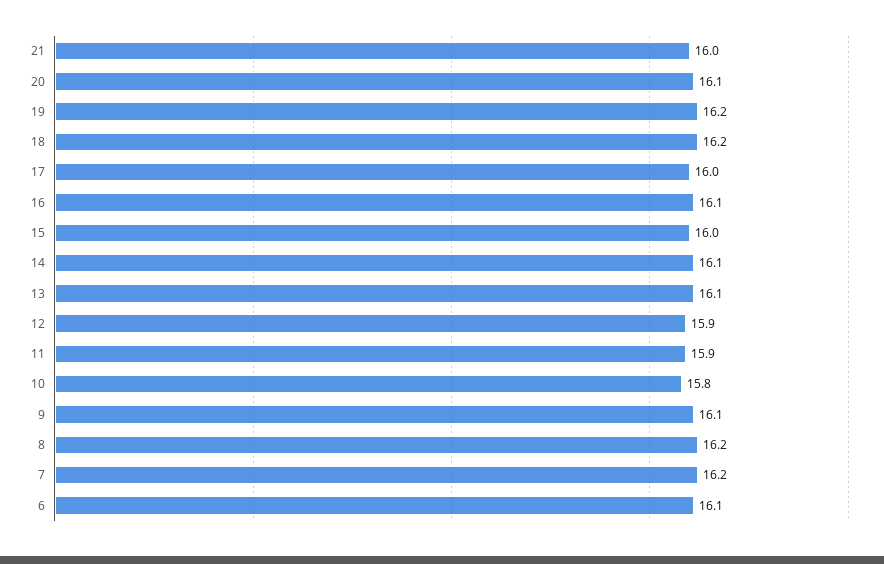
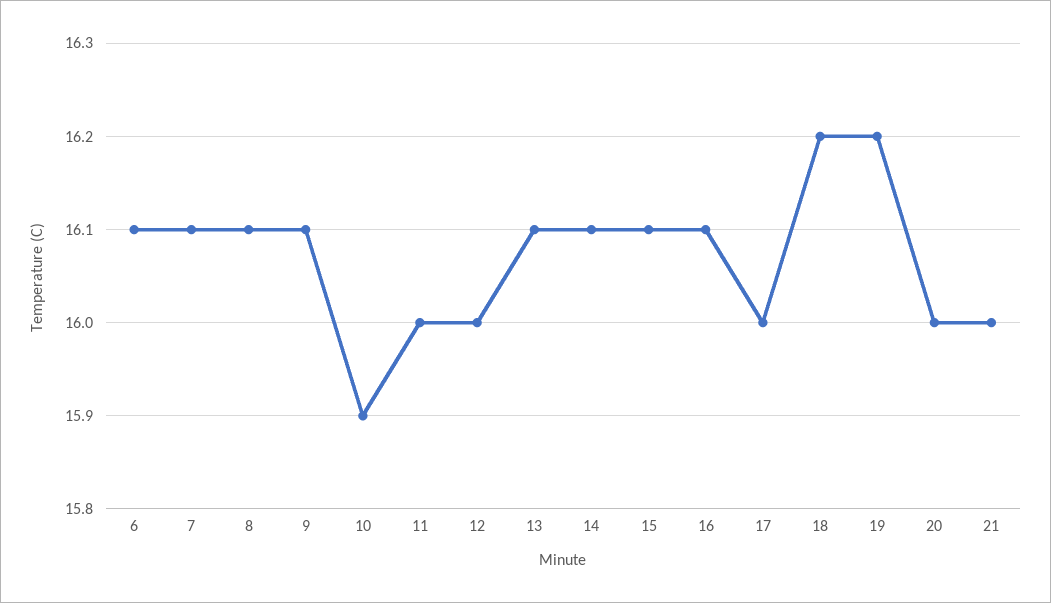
20: 16.1 -> 16
15: 16 -> 16.1
12: 15.9 -> 16
11: 15.9 -> 16
10: 15.8 -> 15.9
8: 16.2 -> 16.1
7: 16.2 -> 16.1

